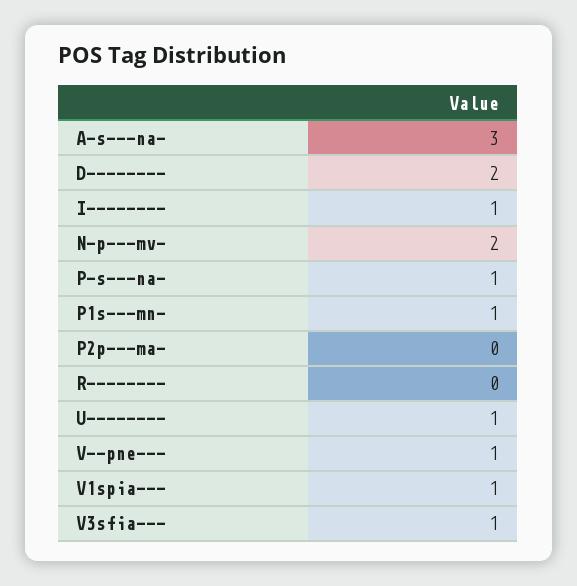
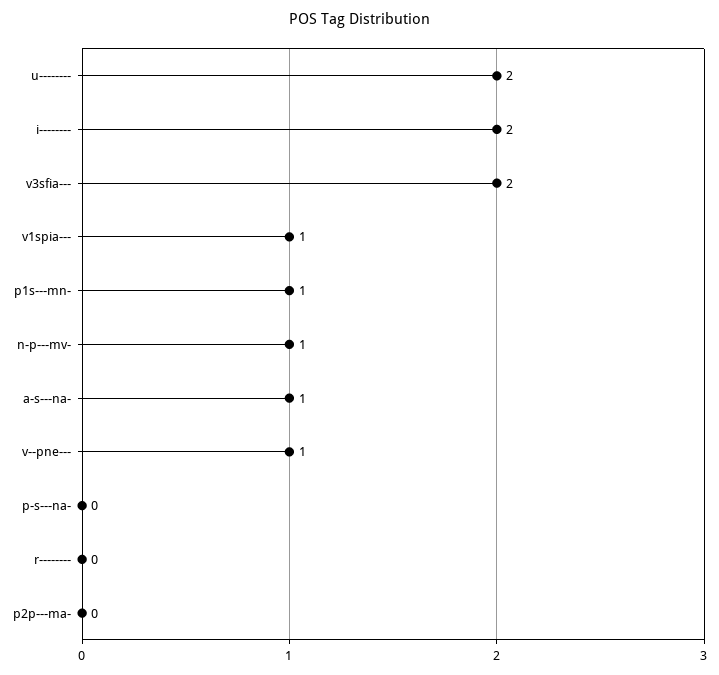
A-s---na-: 3 -> 1
D--------: 2 -> none
I--------: 1 -> 2
N-p---mv-: 2 -> 1
P-s---na-: 1 -> 0
U--------: 1 -> 2
V3sfia---: 1 -> 2

